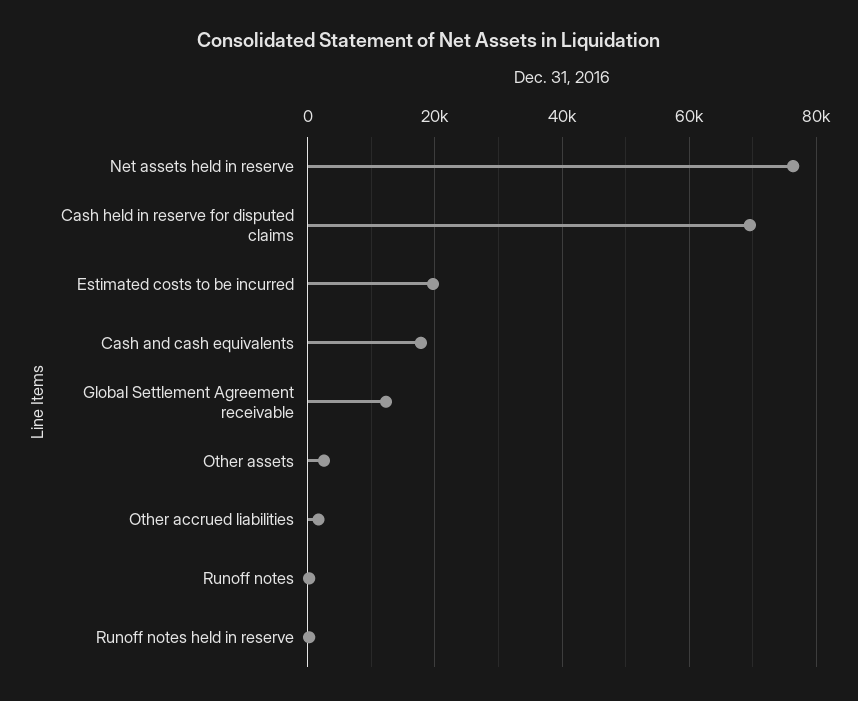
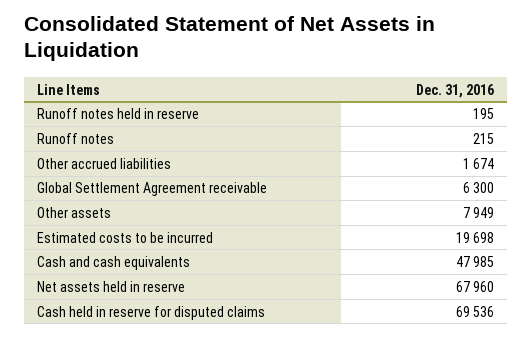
Net assets held in reserve: 76000 -> 67960
Cash and cash equivalents: 18000 -> 47985
Global Settlement Agreement receivable: 12000 -> 6300
Other assets: 2000 -> 7949

